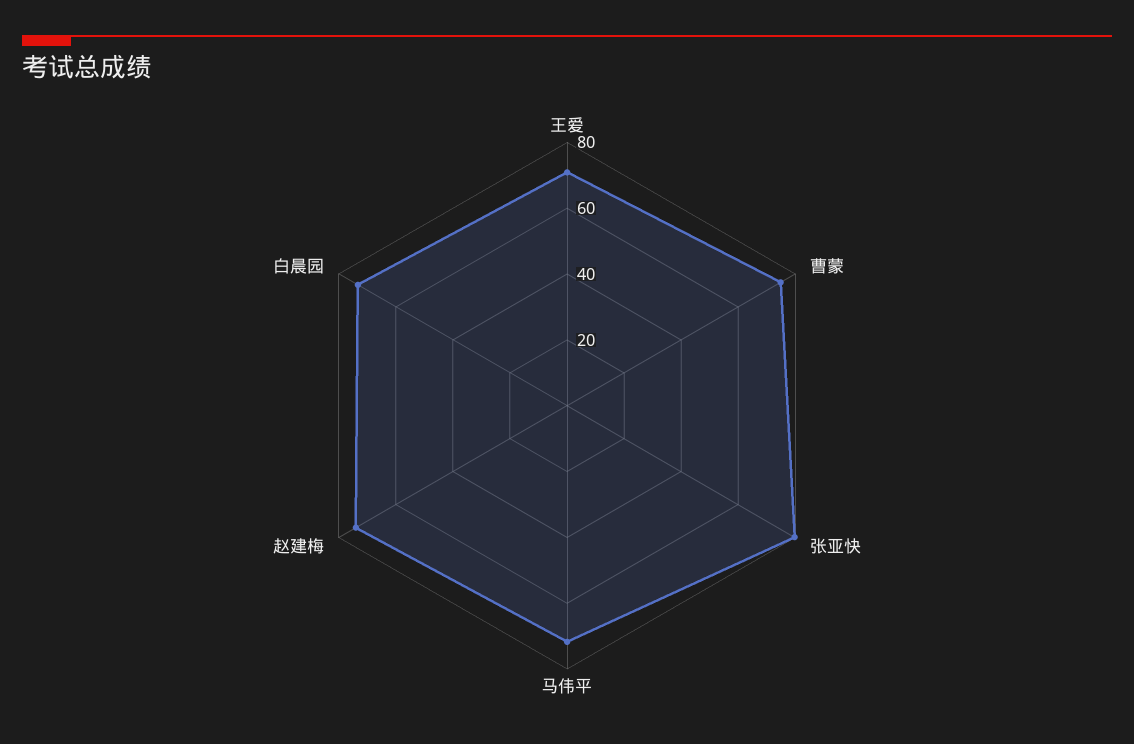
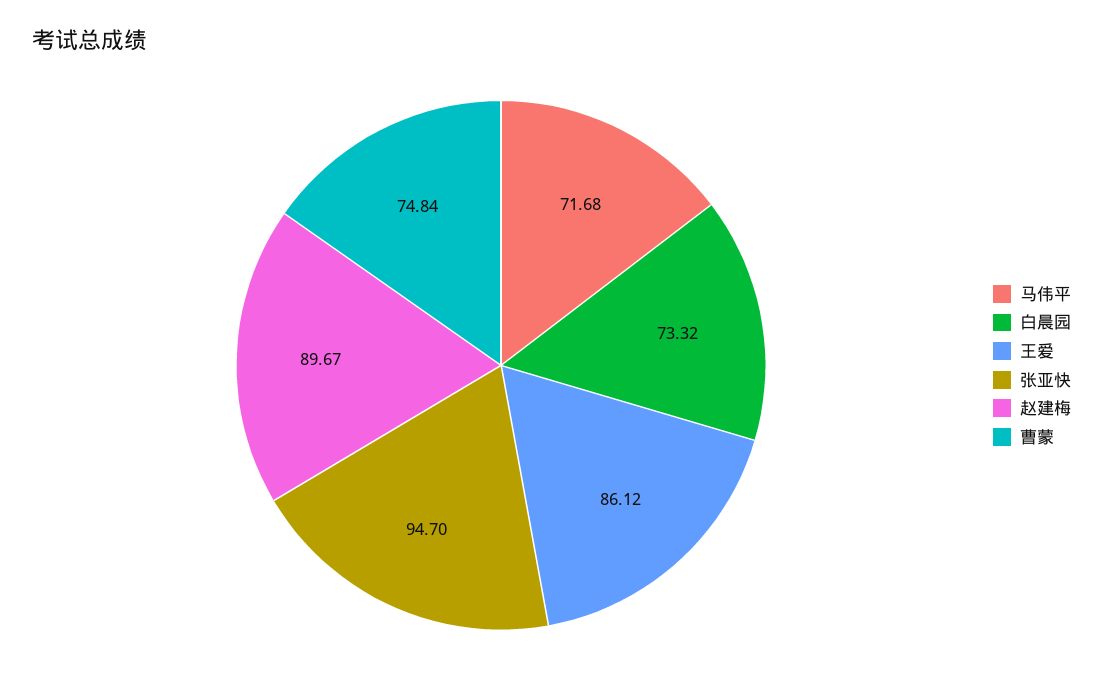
王爱: 70 -> 86.12
张亚快: 80 -> 94.7
赵建梅: 75 -> 89.67

